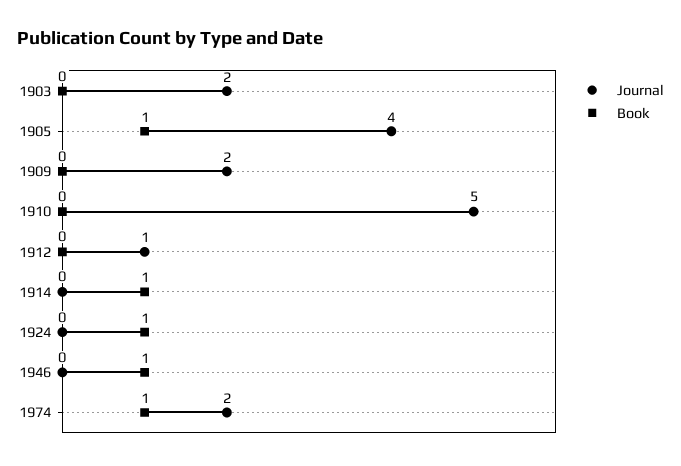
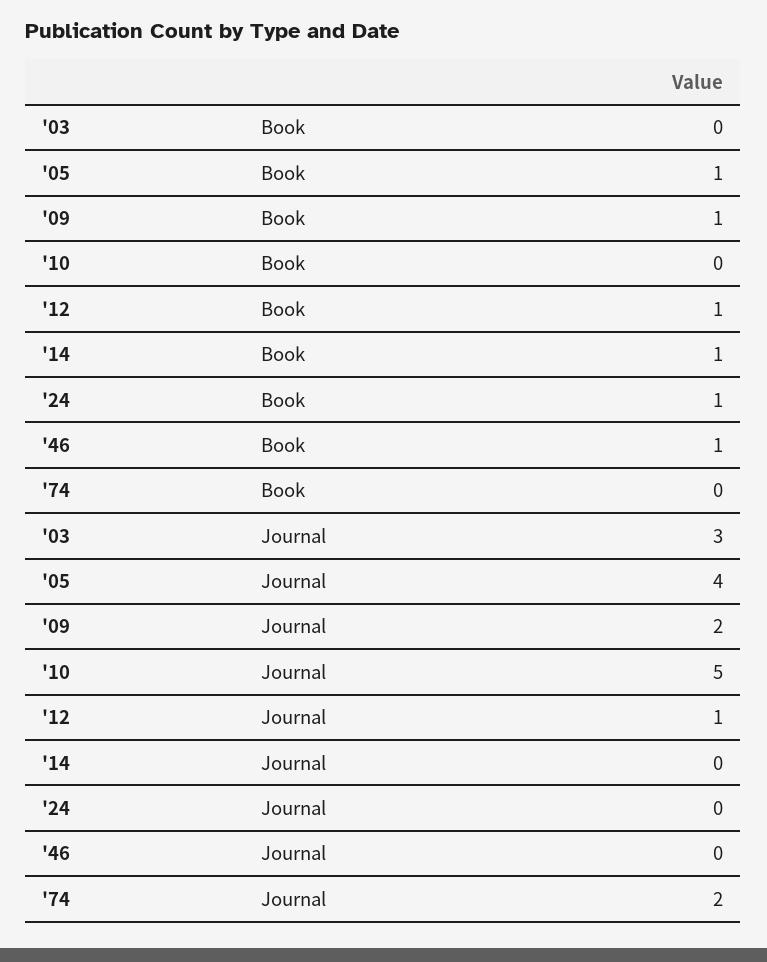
Journal, 1903: 2 -> 3
Book, 1909: 0 -> 1
Book, 1912: 0 -> 1
Book, 1974: 1 -> 0

